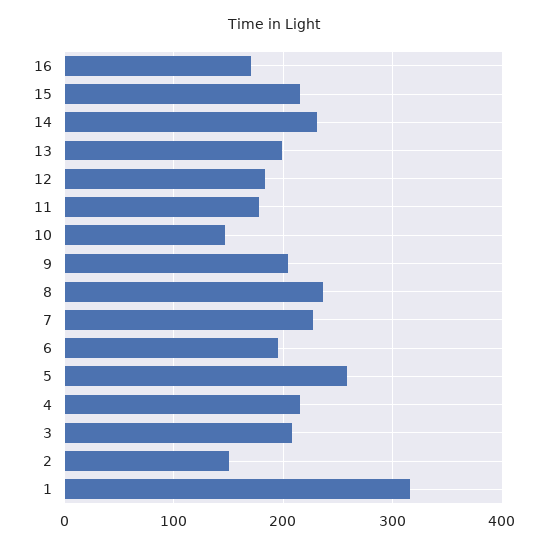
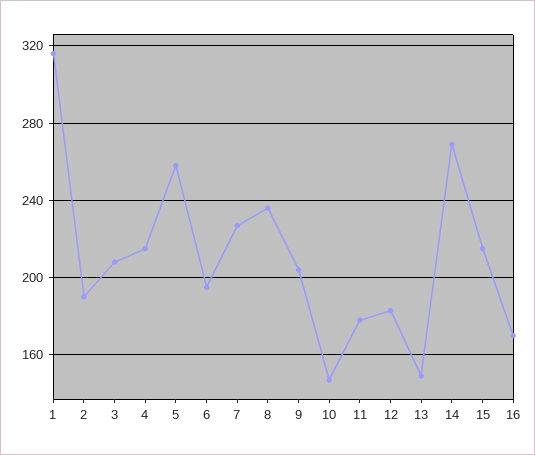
14: 230 -> 270
13: 200 -> 150
2: 150 -> 190

